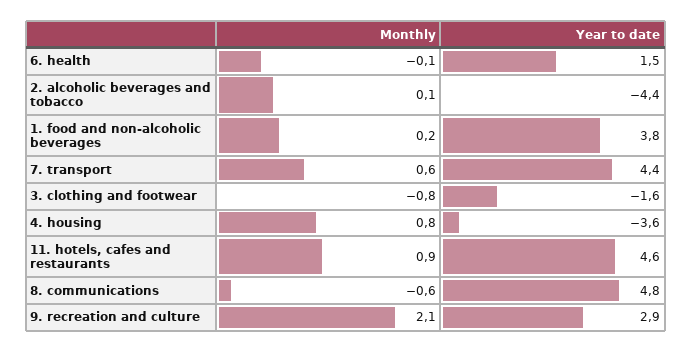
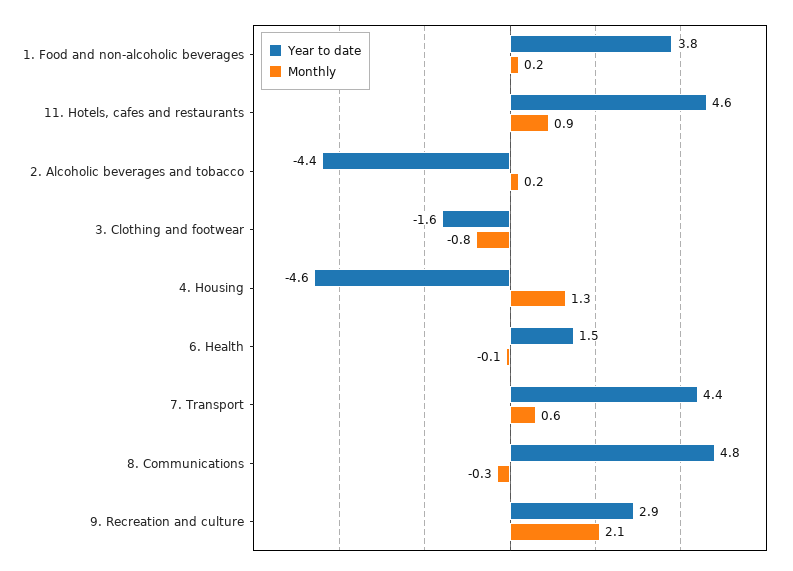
Monthly, 2. alcoholic beverages and tobacco: 0.1 -> 0.2
Monthly, 4. housing: 0.8 -> 1.3
Year to date, 4. housing: -3.6 -> -4.6
Monthly, 8. communications: -0.6 -> -0.3

